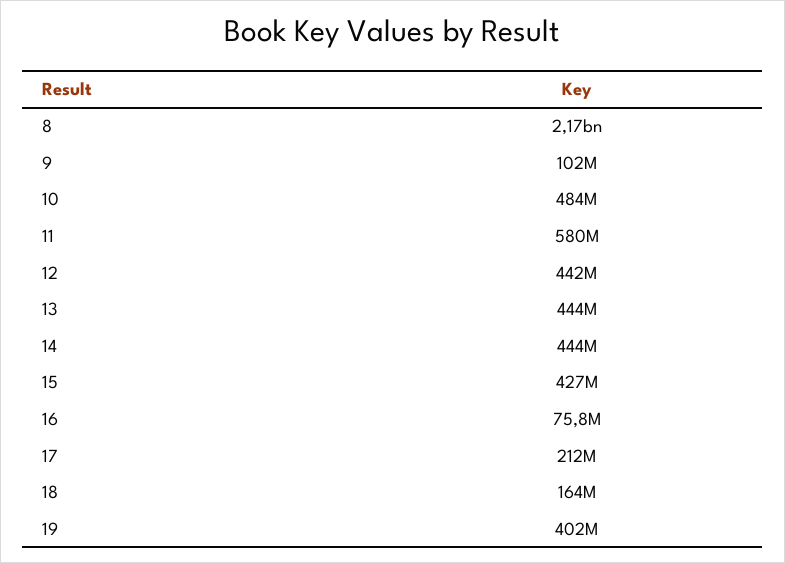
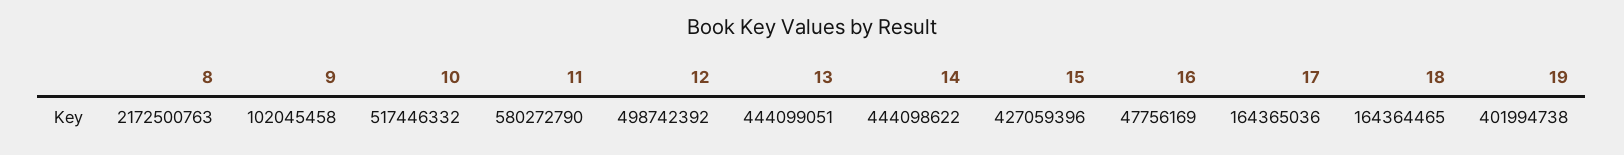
10: 484000000 -> 517446332
12: 442000000 -> 498742392
16: 75800000 -> 47756169
17: 212000000 -> 164365036

